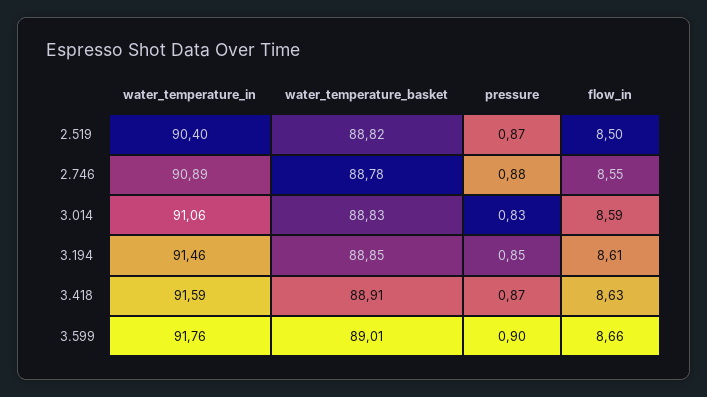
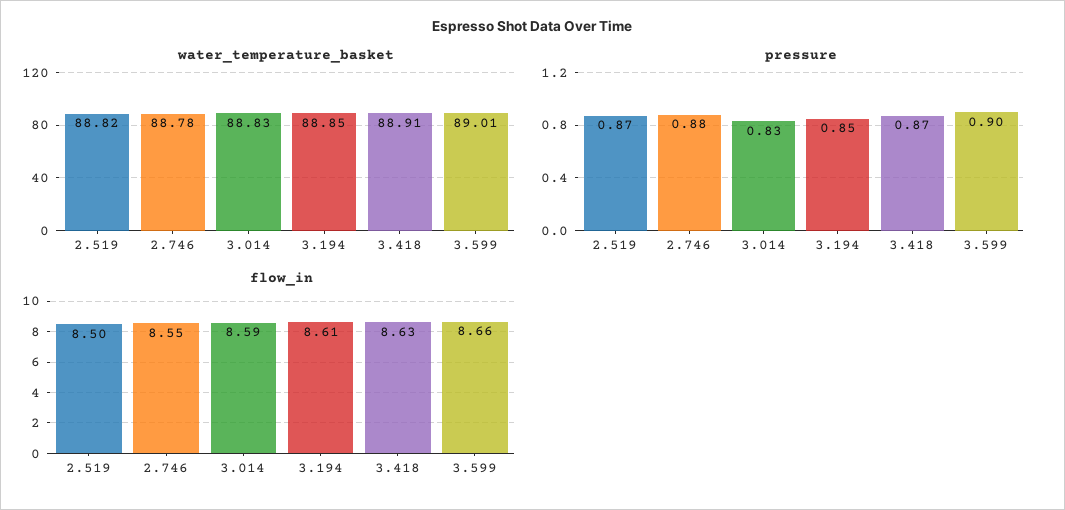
water_temperature_in, 2.519: 90.4 -> none
water_temperature_in, 2.746: 90.89 -> none
water_temperature_in, 3.014: 91.06 -> none
water_temperature_in, 3.194: 91.46 -> none
water_temperature_in, 3.418: 91.59 -> none
water_temperature_in, 3.599: 91.76 -> none

